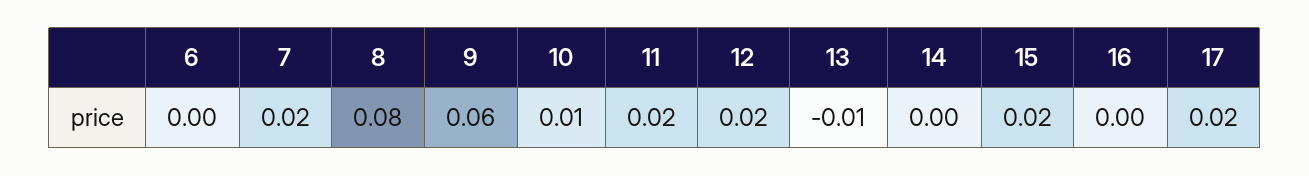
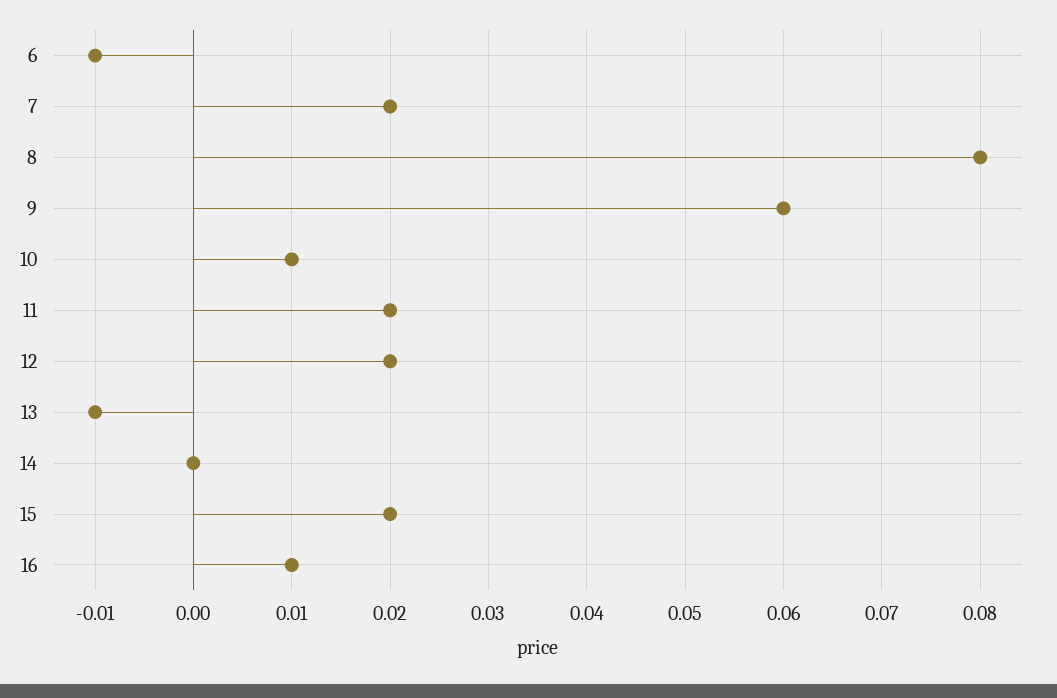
6: 0 -> -0.01
16: 0 -> 0.01
17: 0.02 -> none

